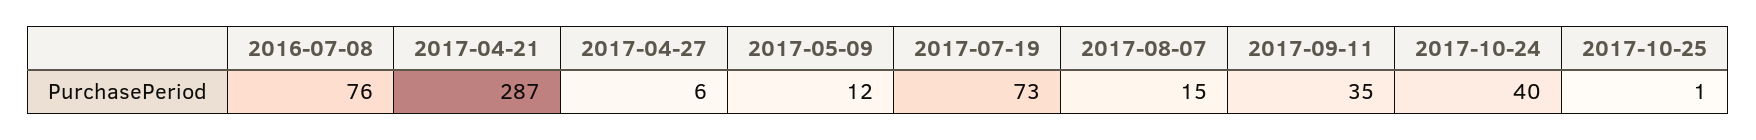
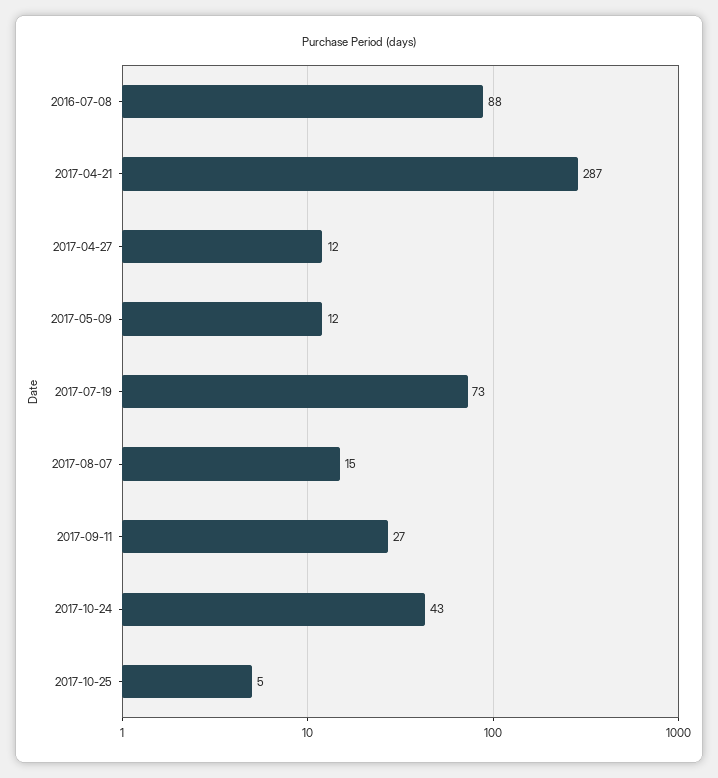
2016-07-08: 76 -> 88
2017-04-27: 6 -> 12
2017-09-11: 35 -> 27
2017-10-24: 40 -> 43
2017-10-25: 1 -> 5

